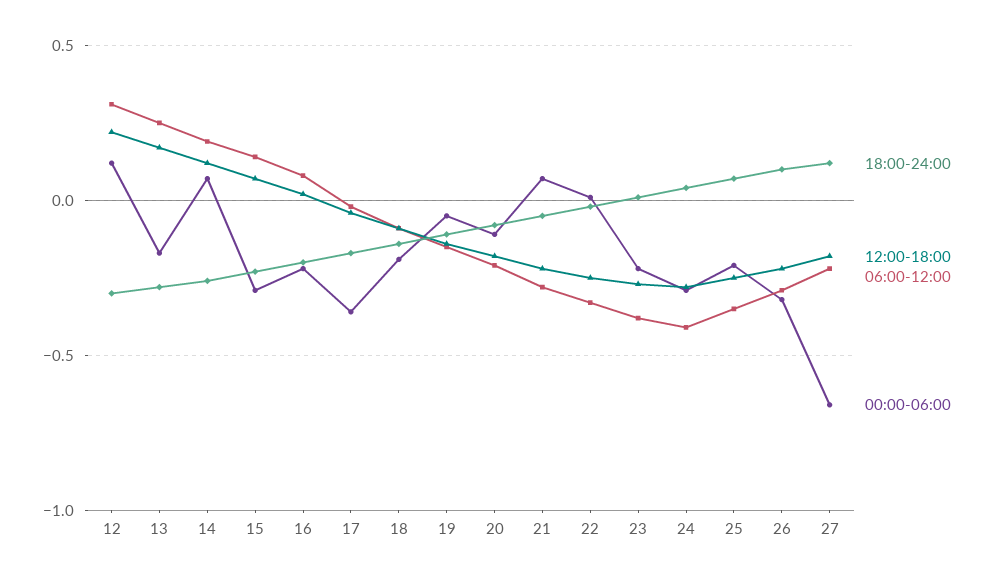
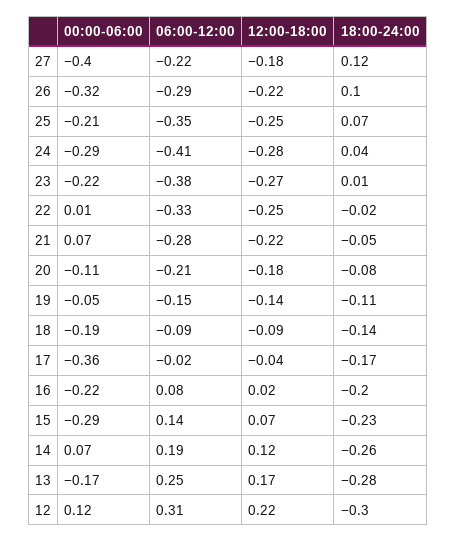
00:00-06:00, 27: -0.65 -> -0.4

